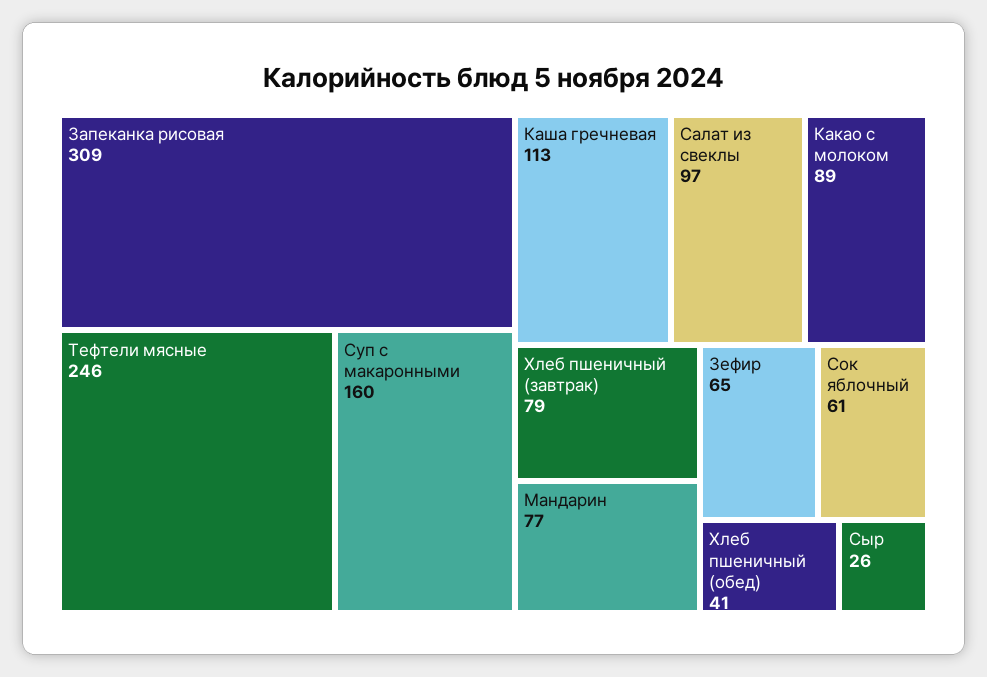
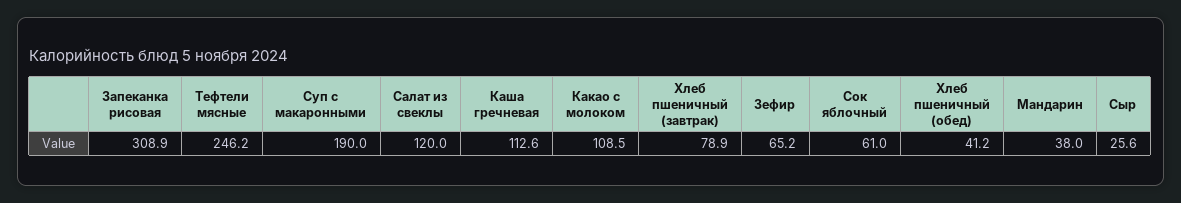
Суп с макаронными: 160 -> 190
Салат из свеклы: 97 -> 120
Какао с молоком: 89 -> 108.5
Мандарин: 77 -> 38

